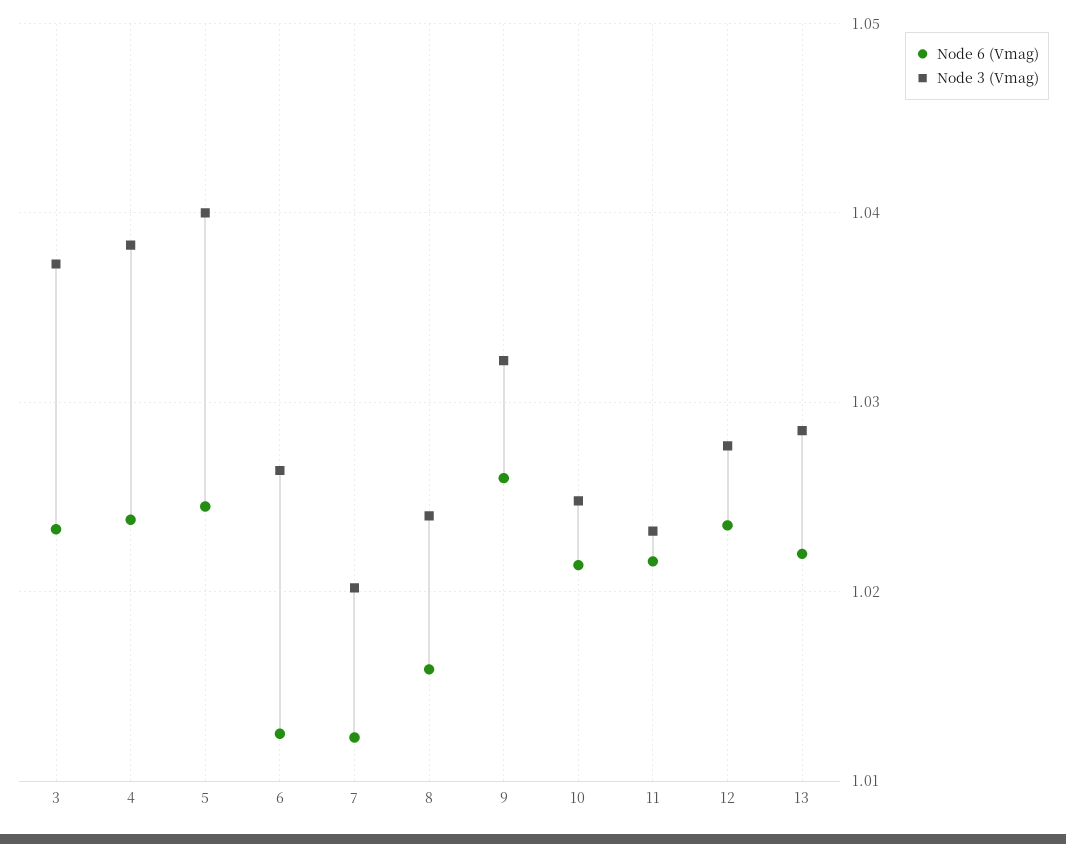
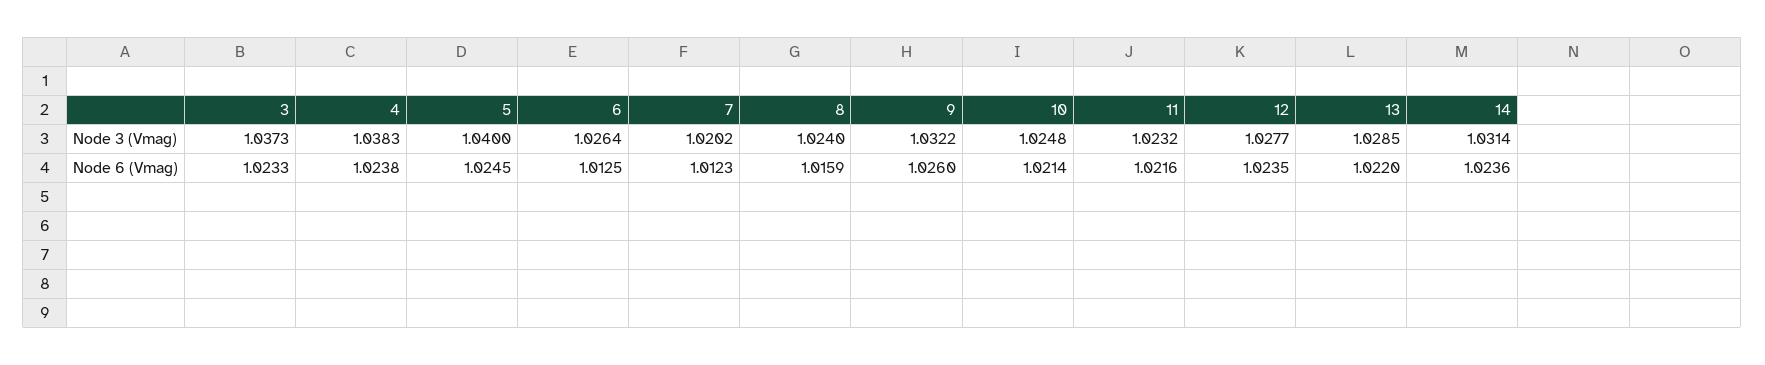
Node 3 (Vmag), 14: none -> 1.0314
Node 6 (Vmag), 14: none -> 1.0236

